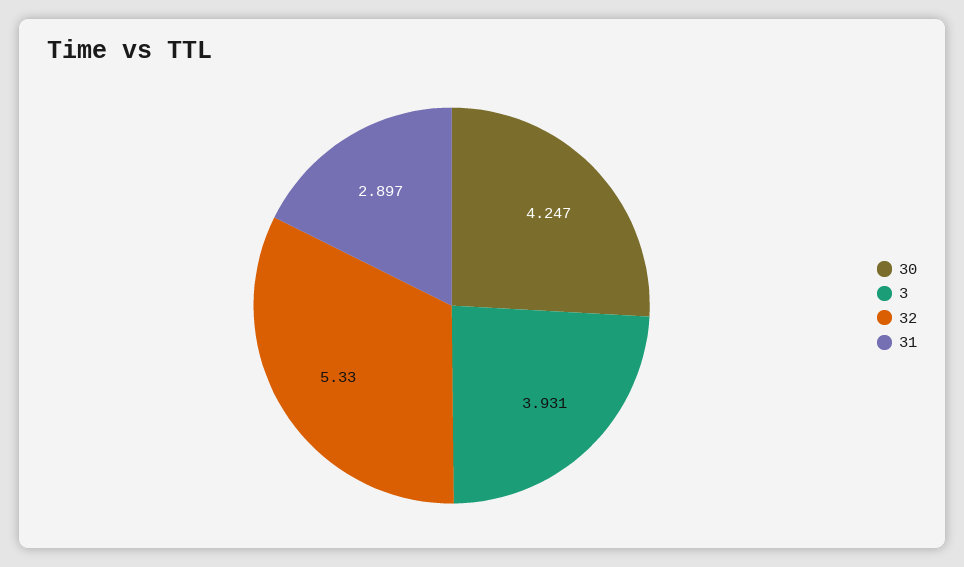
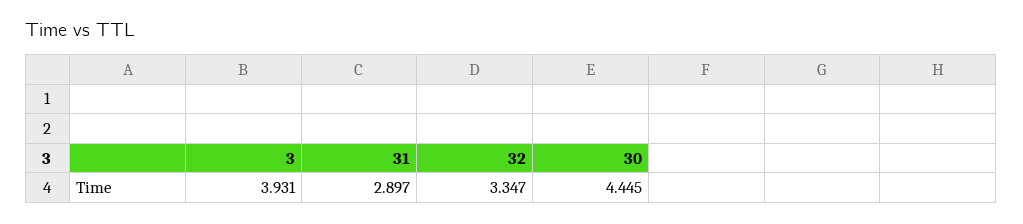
30: 4.247 -> 4.445
32: 5.33 -> 3.347

